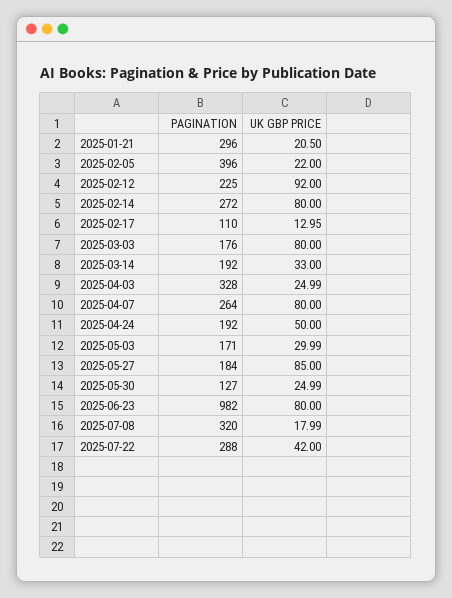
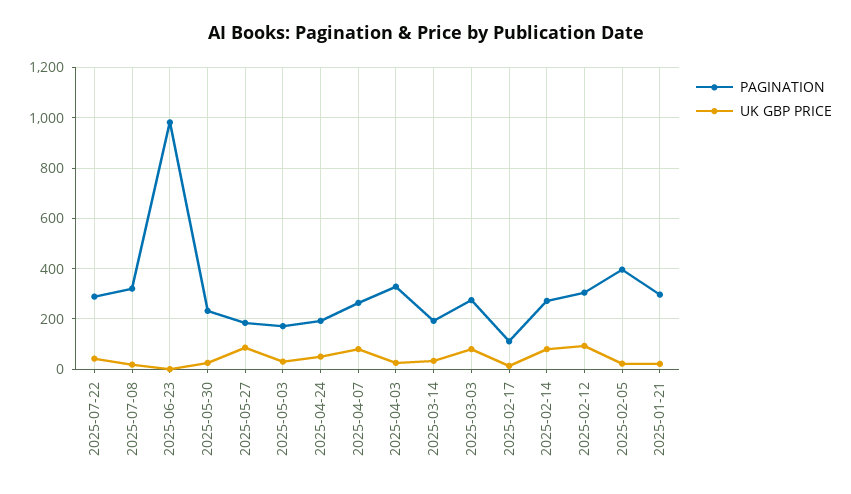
PAGINATION, 2025-02-12: 225 -> 300
PAGINATION, 2025-03-03: 176 -> 275
PAGINATION, 2025-05-30: 127 -> 225
UK GBP PRICE, 2025-06-23: 80 -> 0

